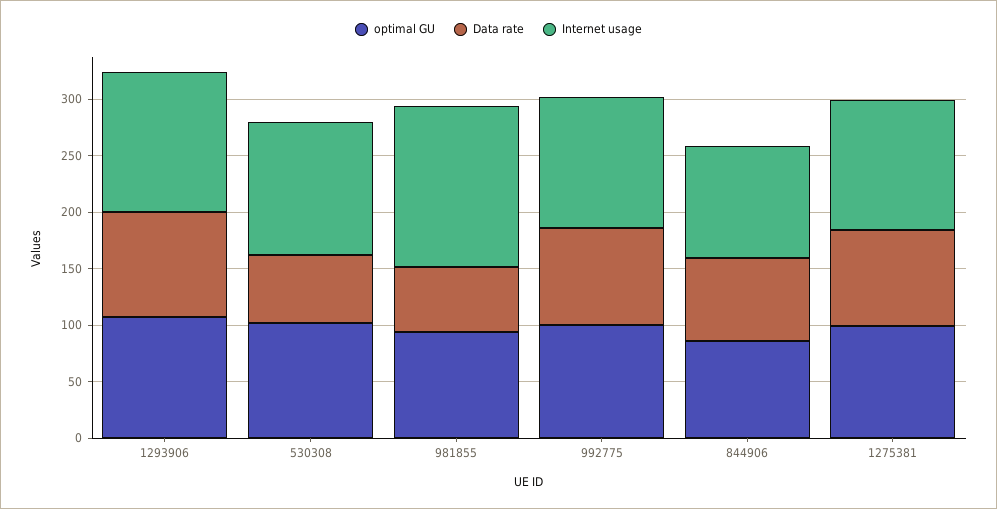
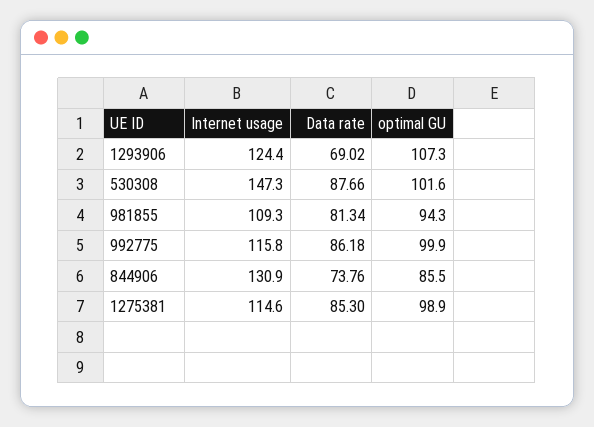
Data rate, 1293906: 90 -> 69.02
Data rate, 530308: 60 -> 87.66
Internet usage, 530308: 120 -> 147.3
Data rate, 981855: 60 -> 81.34
Internet usage, 981855: 140 -> 109.3
Internet usage, 844906: 100 -> 130.9

